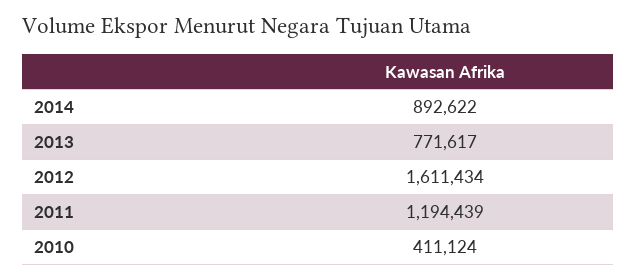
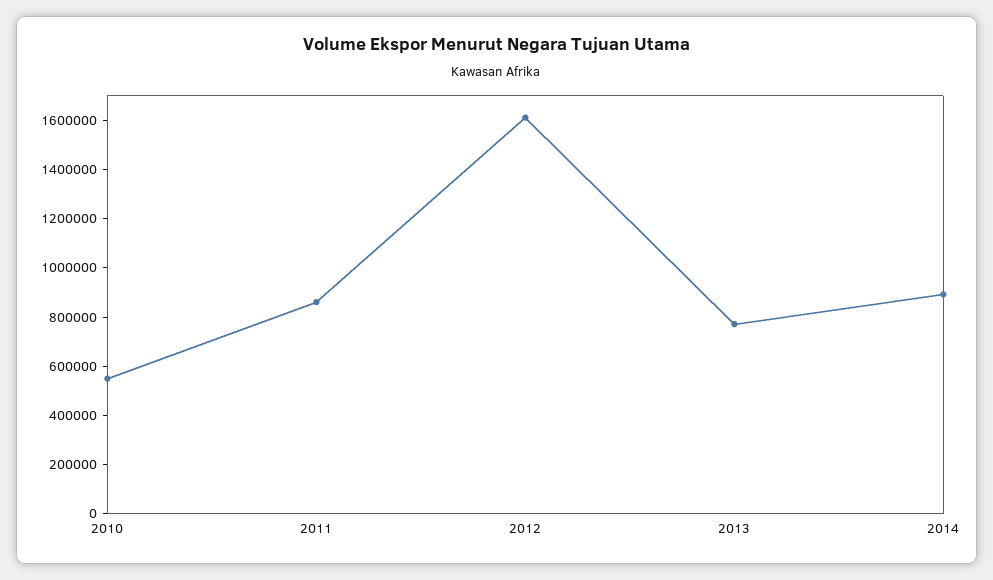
2011: 1194439 -> 850000
2010: 411124 -> 550000

